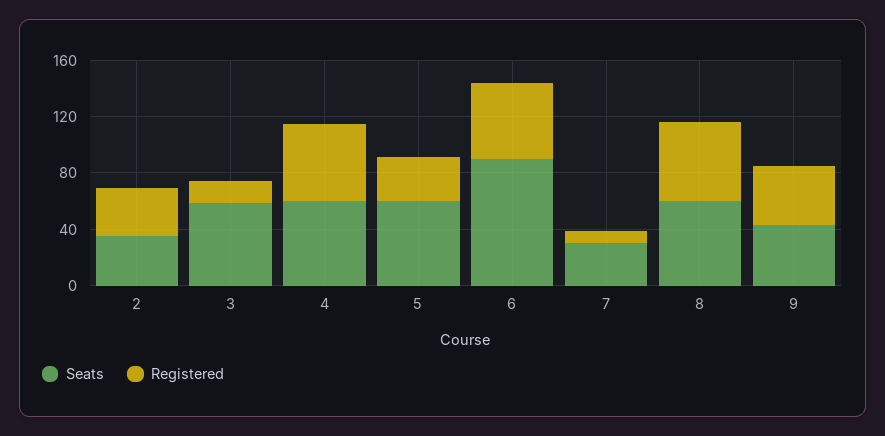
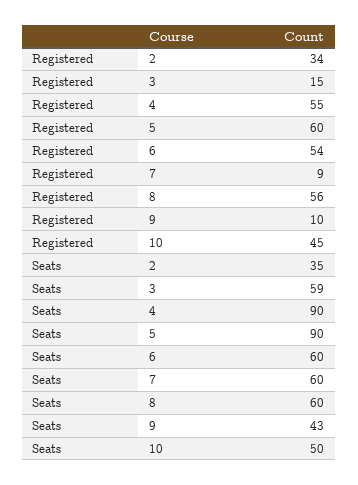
Seats, 4: 60 -> 90
Seats, 5: 60 -> 90
Registered, 5: 30 -> 60
Seats, 6: 90 -> 60
Seats, 7: 30 -> 60
Registered, 9: 40 -> 10
Registered, 10: none -> 45
Seats, 10: none -> 50

